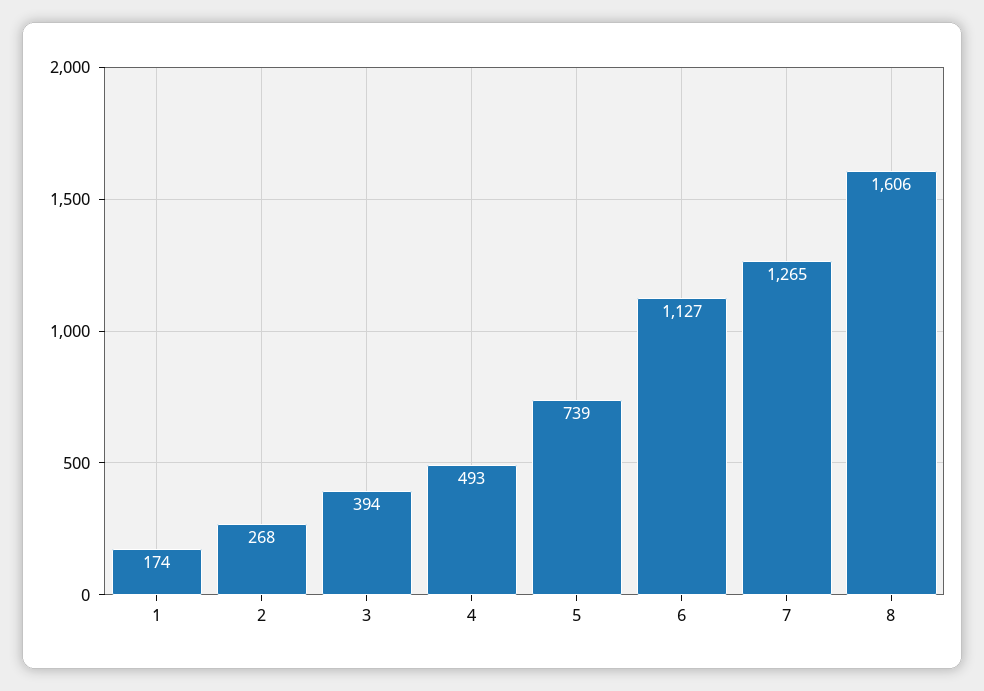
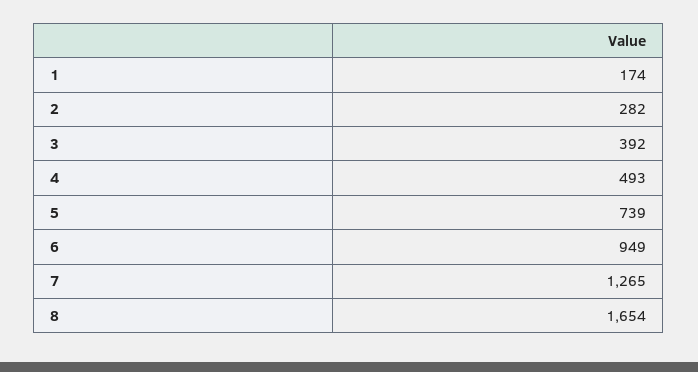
2: 268 -> 282
3: 394 -> 392
6: 1127 -> 949
8: 1606 -> 1654

